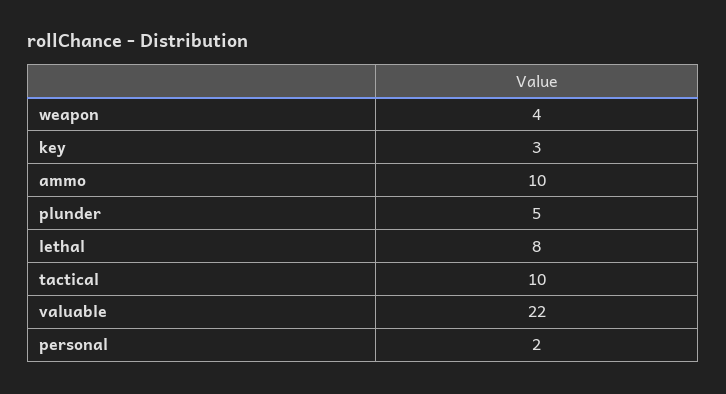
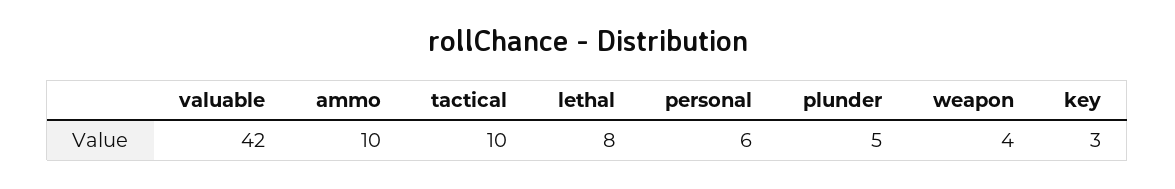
valuable: 22 -> 42
personal: 2 -> 6

